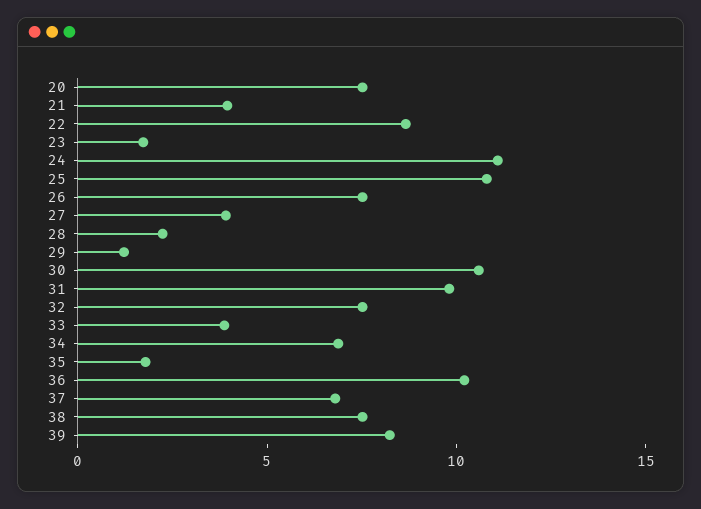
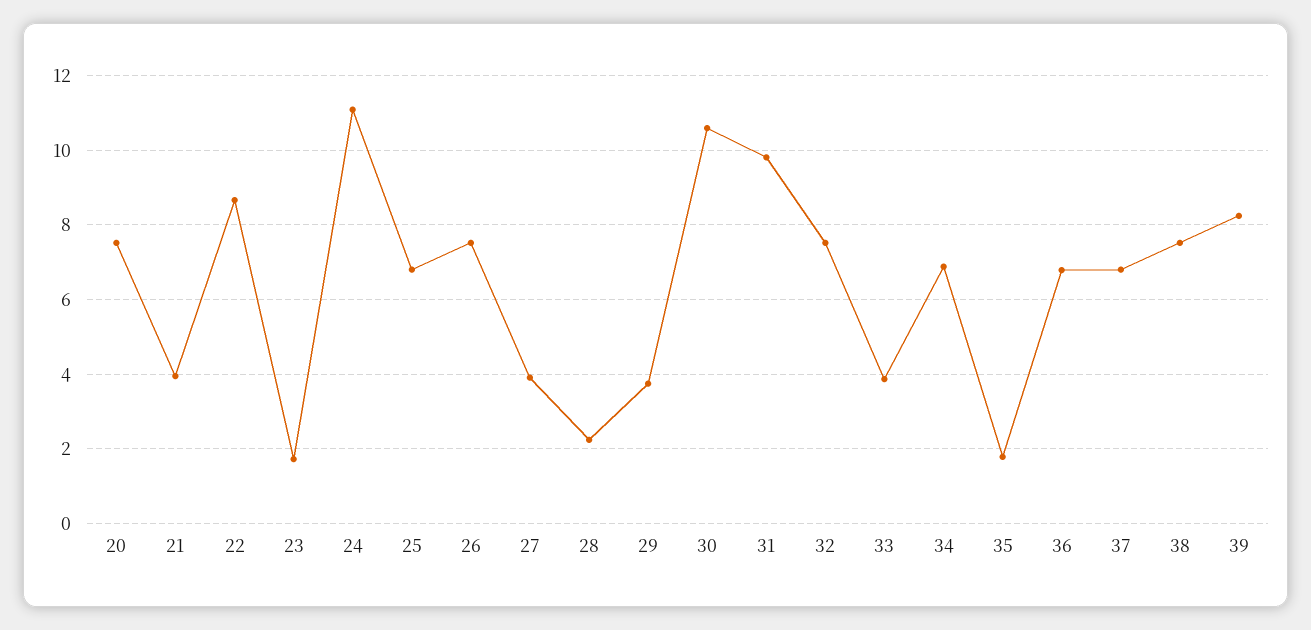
25: 11 -> 6.8
29: 1 -> 3.8
36: 10 -> 6.8

